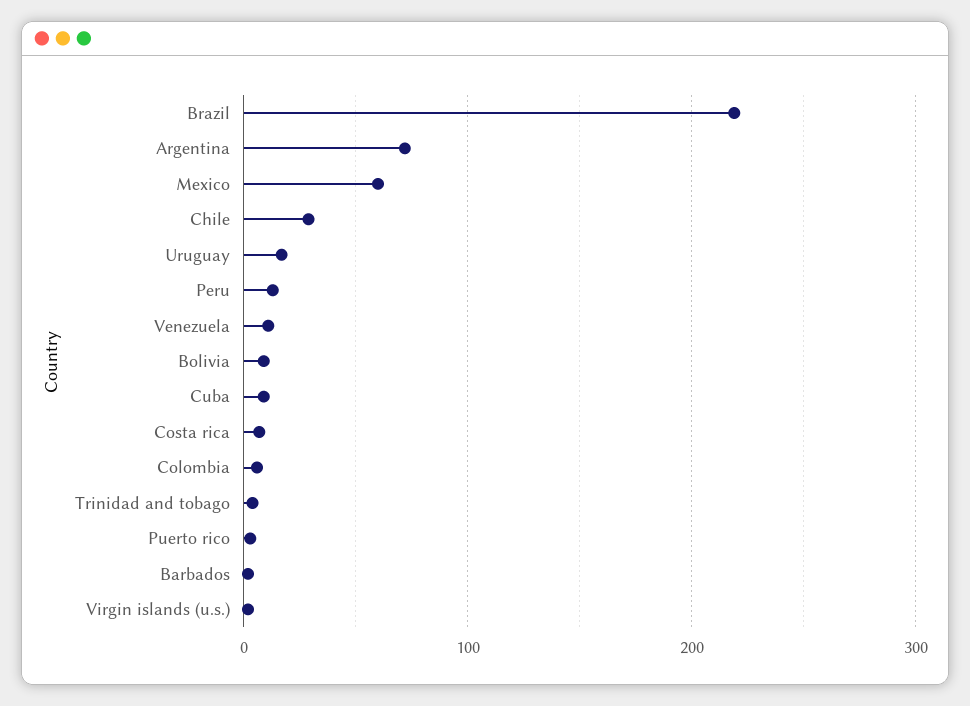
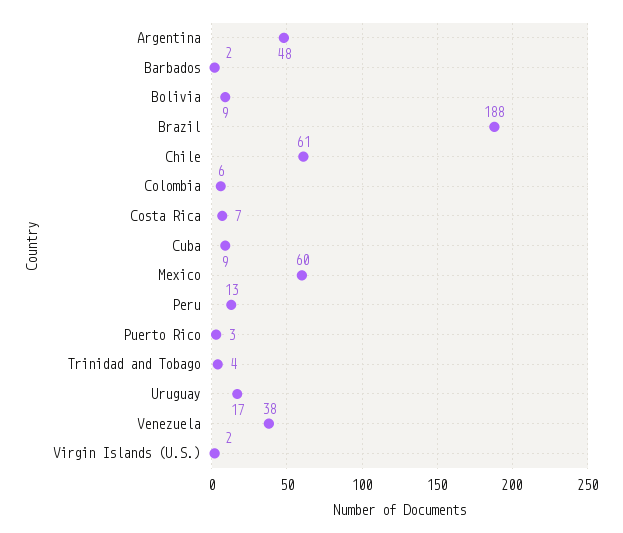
Brazil: 220 -> 188
Argentina: 70 -> 48
Chile: 30 -> 61
Venezuela: 10 -> 38

